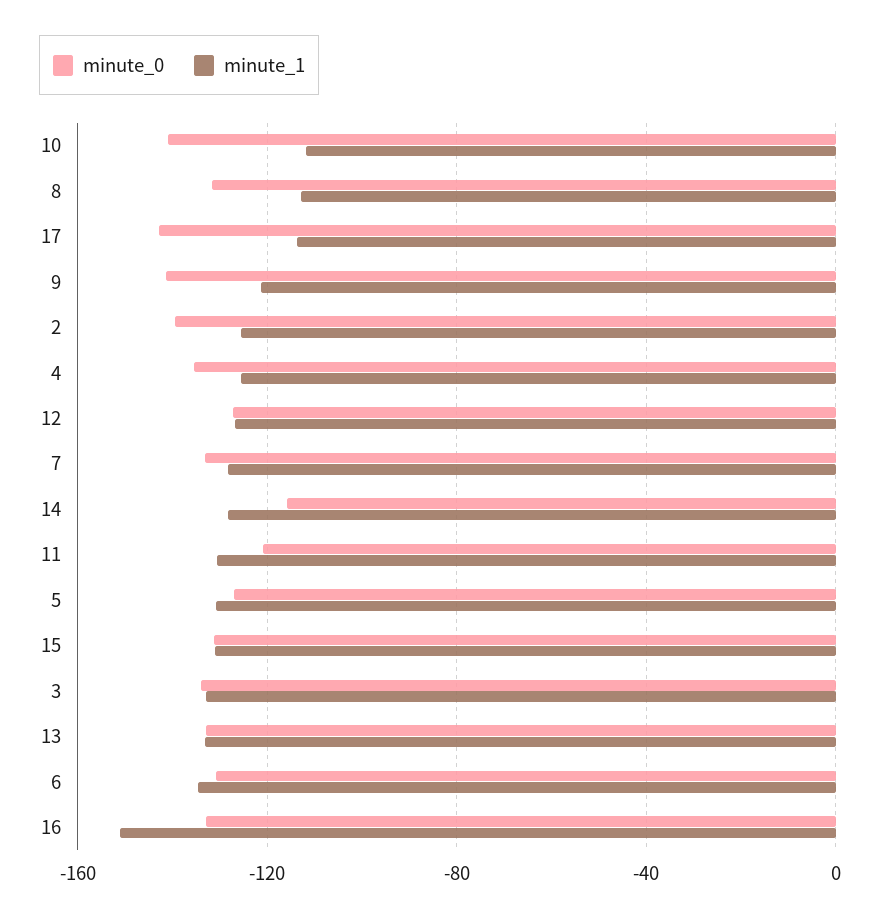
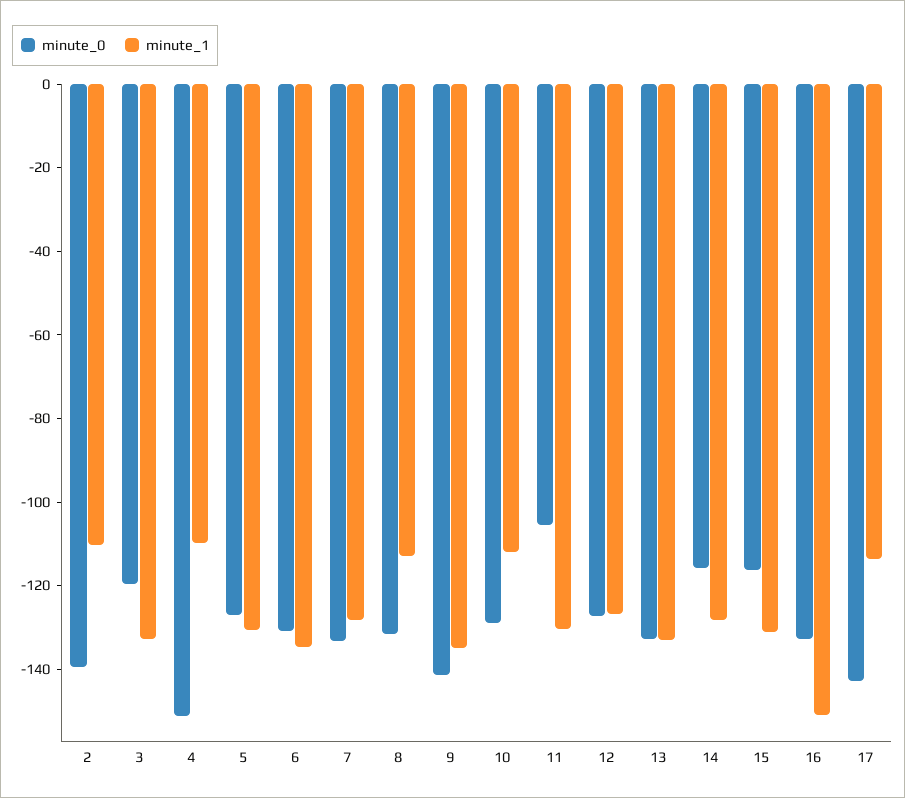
minute_0, 10: -140 -> -130
minute_1, 9: -120 -> -135
minute_1, 2: -125 -> -110
minute_0, 4: -135 -> -150
minute_1, 4: -125 -> -110
minute_0, 11: -120 -> -105
minute_0, 15: -130 -> -115
minute_0, 3: -135 -> -120

